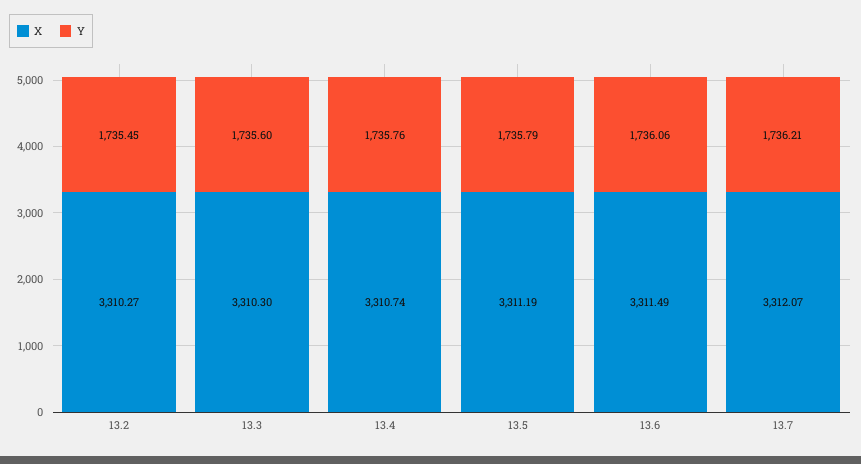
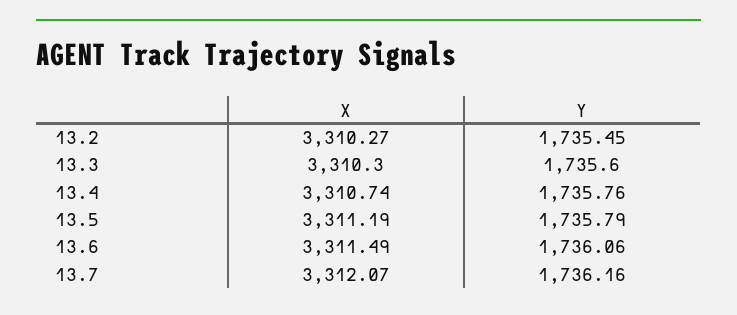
Y, 13.7: 1736.21 -> 1736.16

